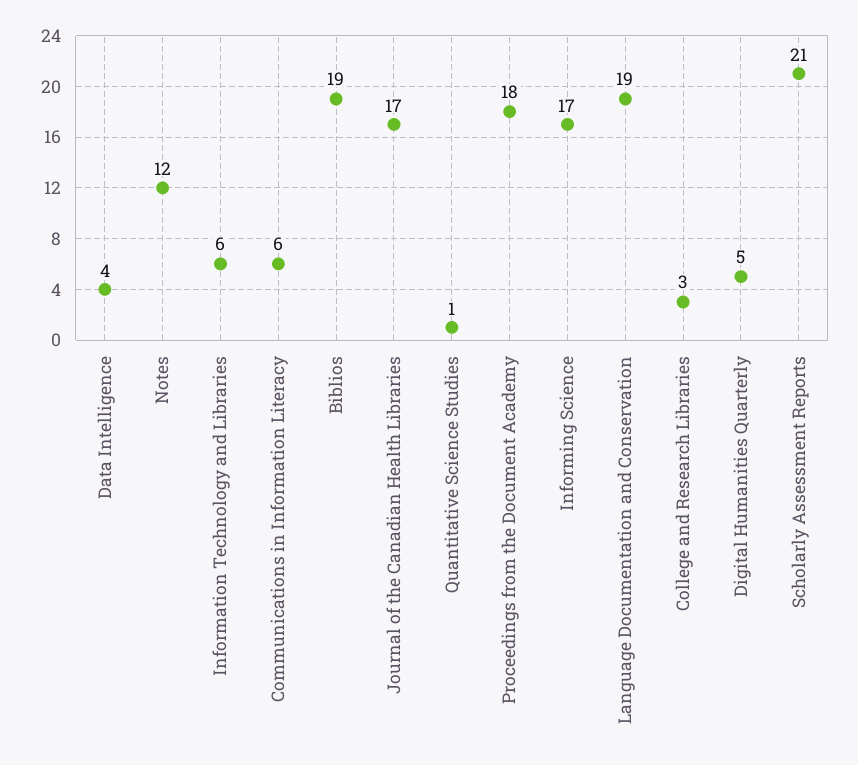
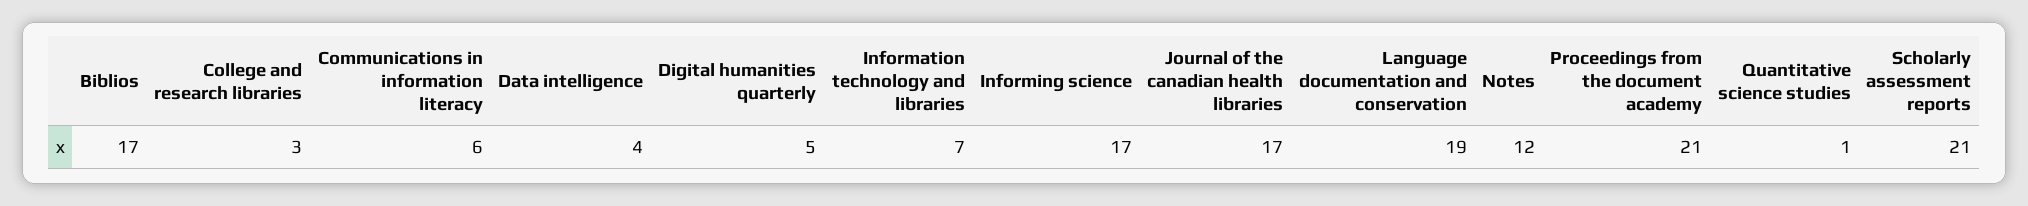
Information Technology and Libraries: 6 -> 7
Biblios: 19 -> 17
Proceedings from the Document Academy: 18 -> 21

